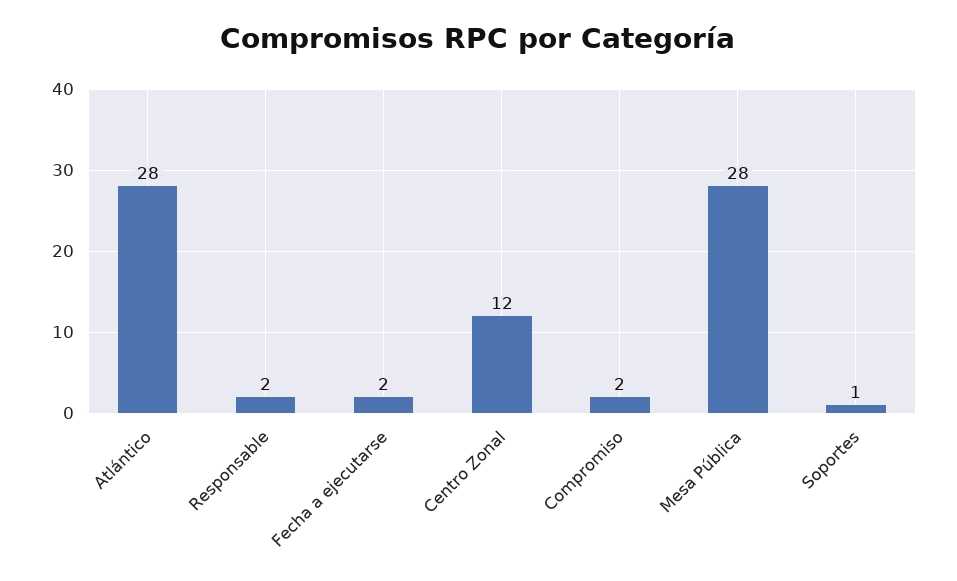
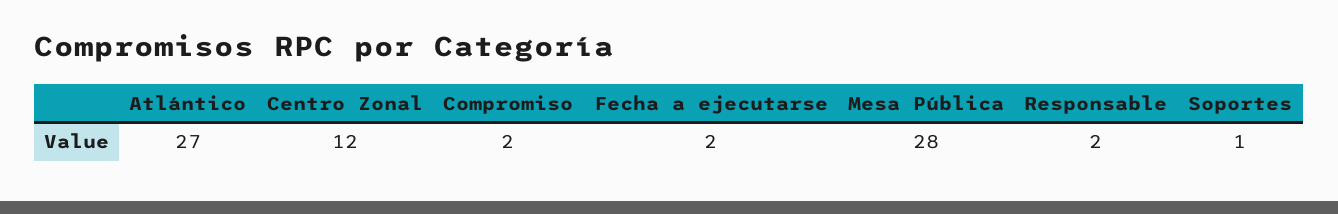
Atlántico: 28 -> 27

